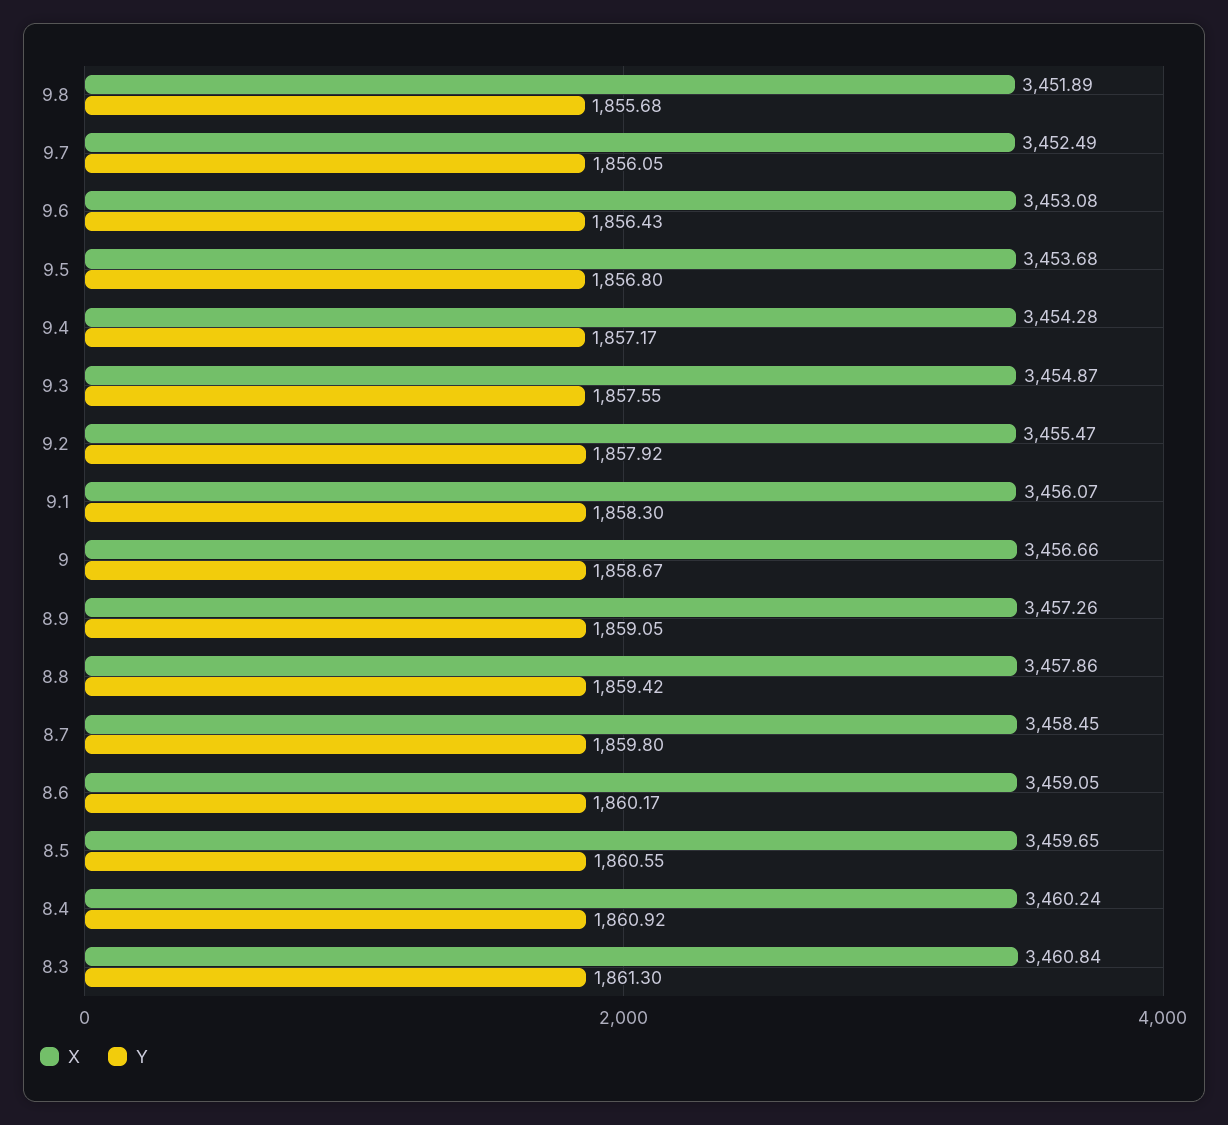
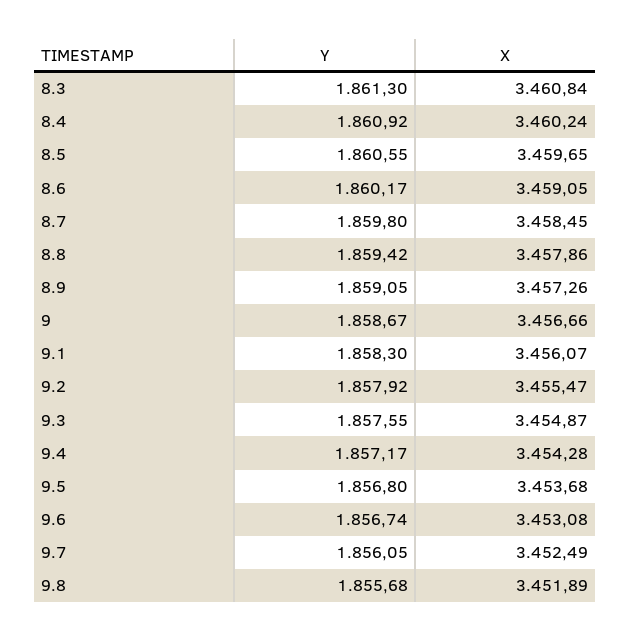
Y, 9.6: 1856.43 -> 1856.74

